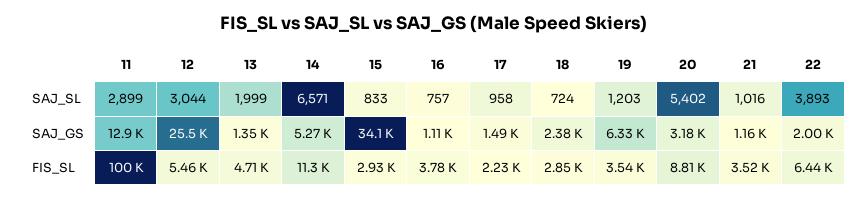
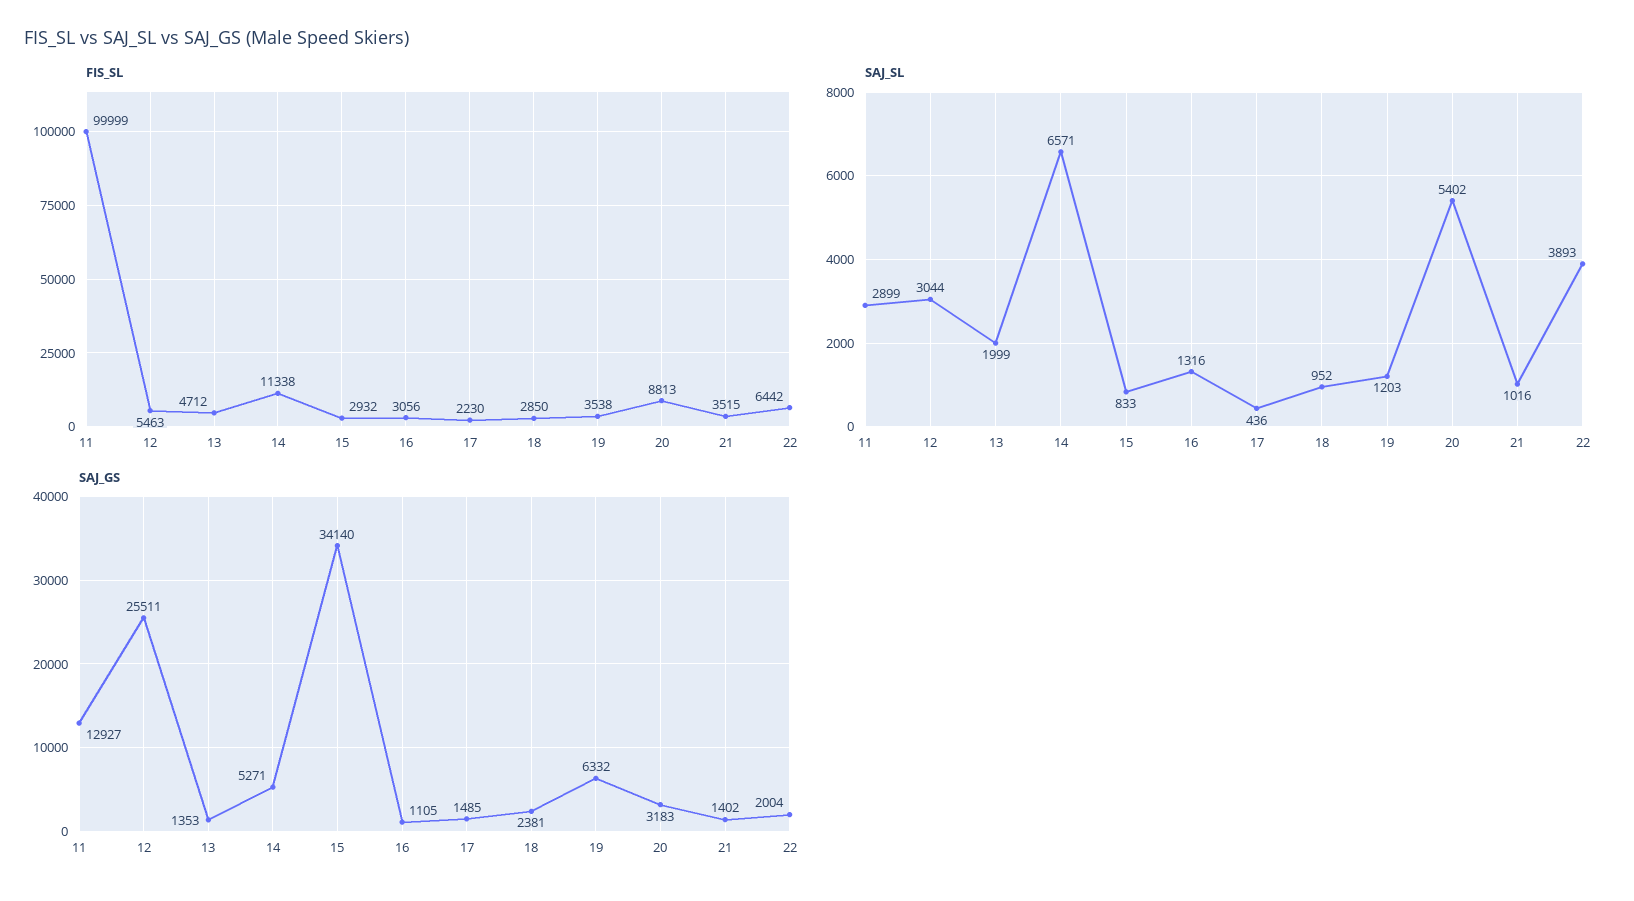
SAJ_SL, 16: 757 -> 1316
SAJ_SL, 17: 958 -> 436
SAJ_SL, 18: 724 -> 952
SAJ_GS, 21: 1160 -> 1402
FIS_SL, 16: 3780 -> 3056

